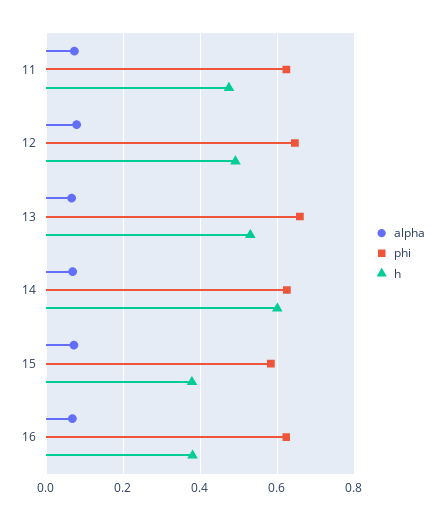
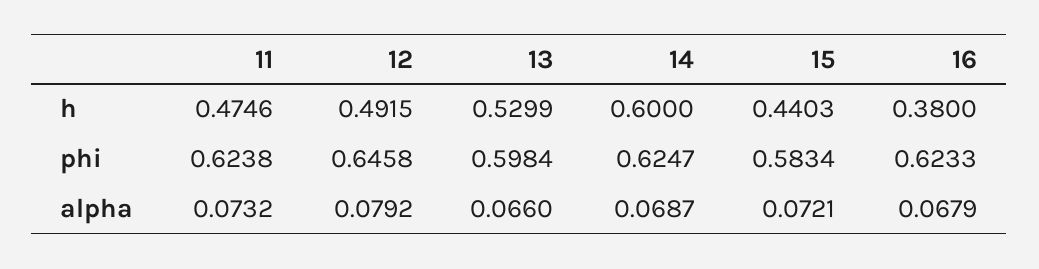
phi, 13: 0.66 -> 0.5984
h, 15: 0.38 -> 0.4403

